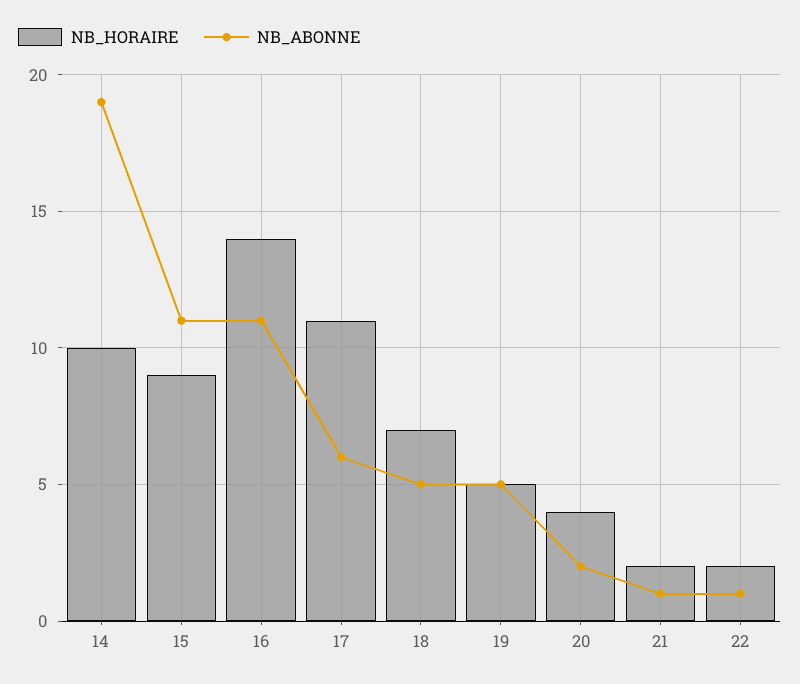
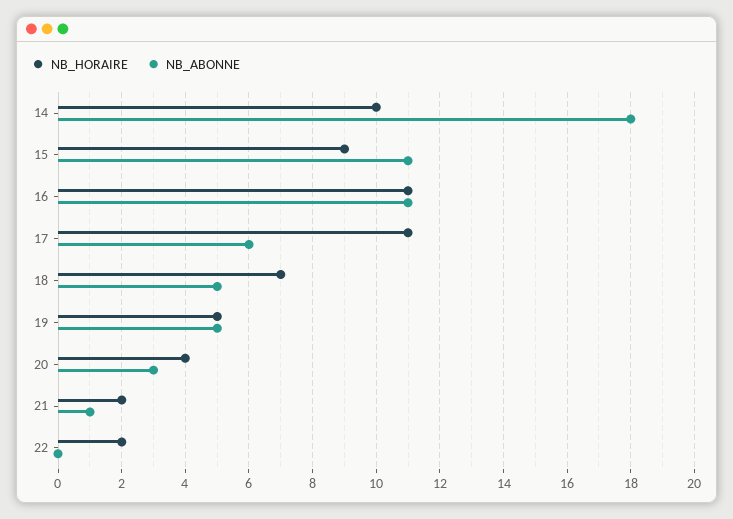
NB_ABONNE, 14: 19 -> 18
NB_HORAIRE, 16: 14 -> 11
NB_ABONNE, 20: 2 -> 3
NB_ABONNE, 22: 1 -> 0

